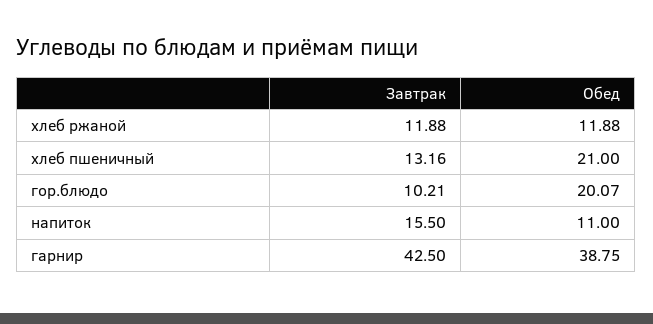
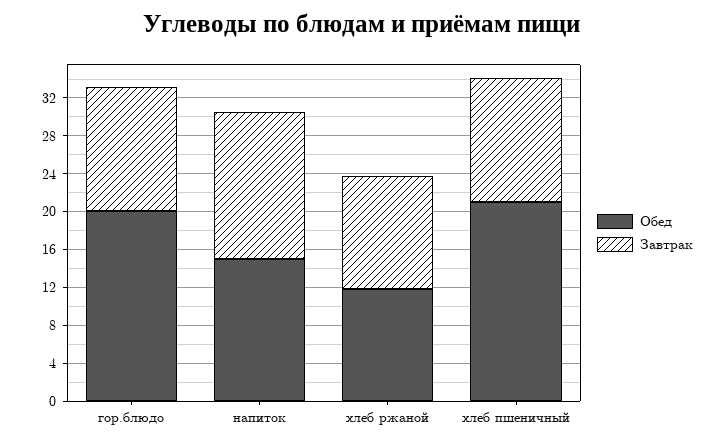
Завтрак, гор.блюдо: 10.21 -> 13
Обед, напиток: 11 -> 15
Завтрак, гарнир: 42.5 -> none
Обед, гарнир: 38.75 -> none

